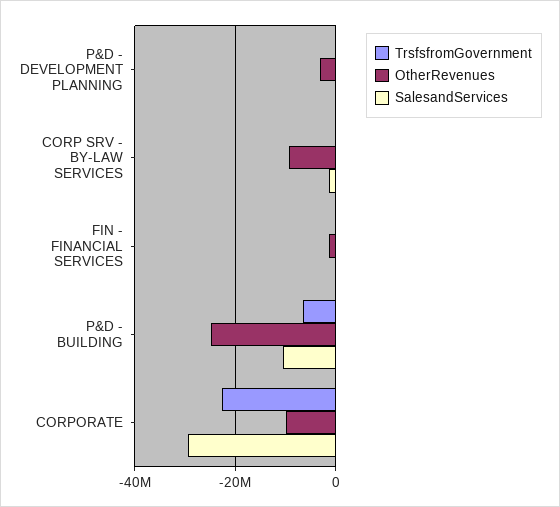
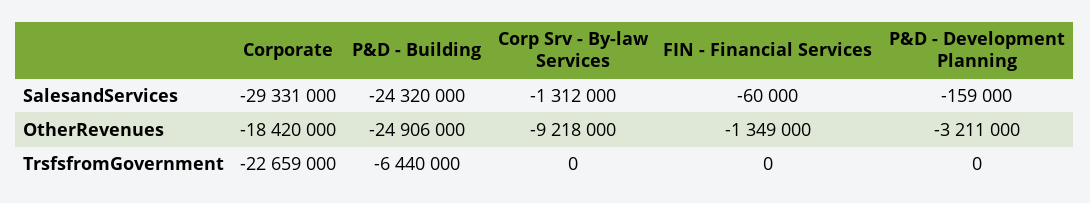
SalesandServices, P&D - BUILDING: -10000000 -> -24320000
OtherRevenues, CORPORATE: -10000000 -> -18420000

